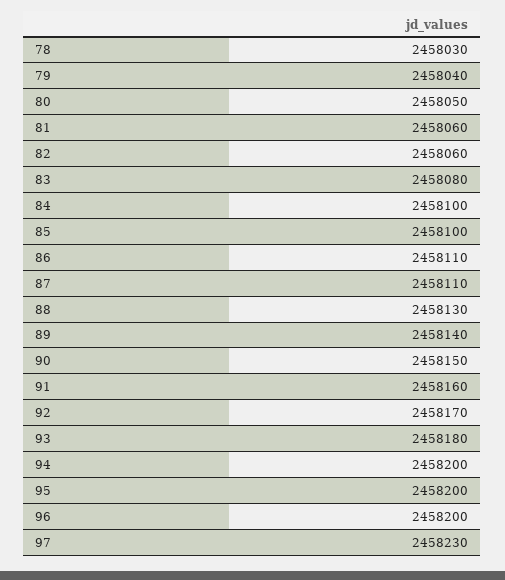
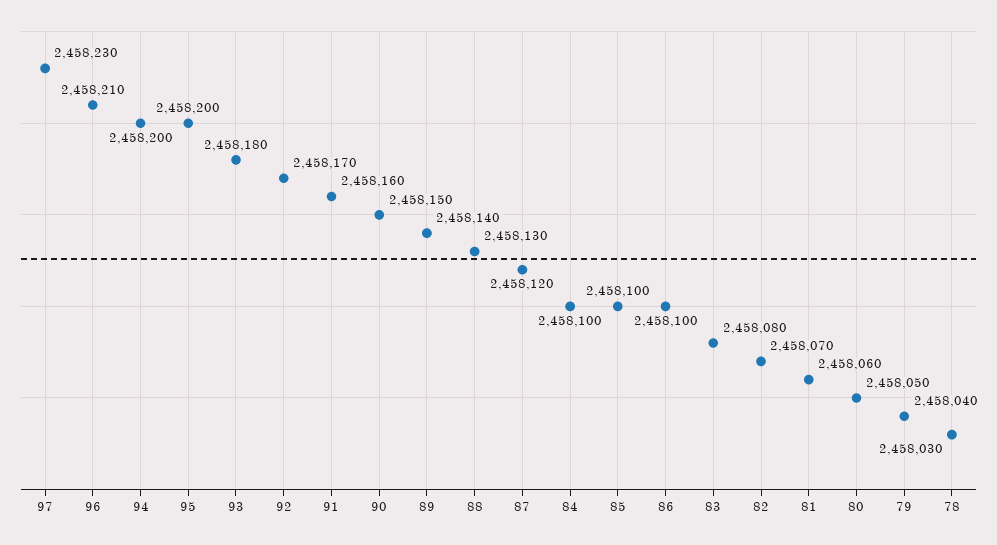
82: 2458060 -> 2458070
86: 2458110 -> 2458100
87: 2458110 -> 2458120
96: 2458200 -> 2458210

